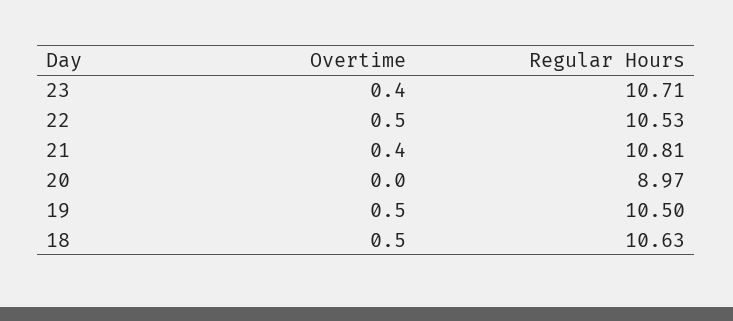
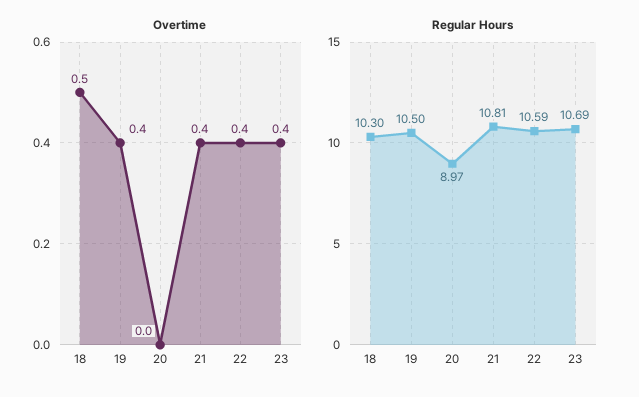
Regular Hours, 23: 10.71 -> 10.69
Overtime, 22: 0.5 -> 0.4
Regular Hours, 22: 10.53 -> 10.59
Overtime, 19: 0.5 -> 0.4
Regular Hours, 18: 10.63 -> 10.3

